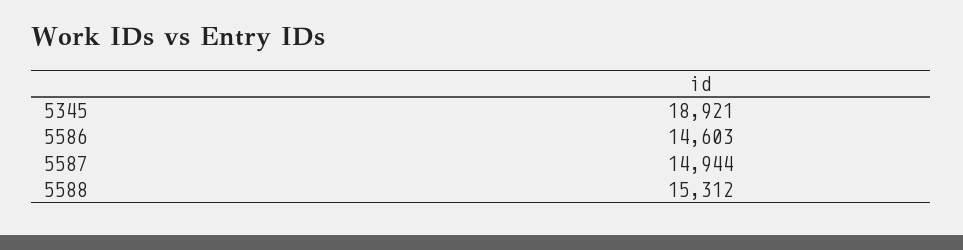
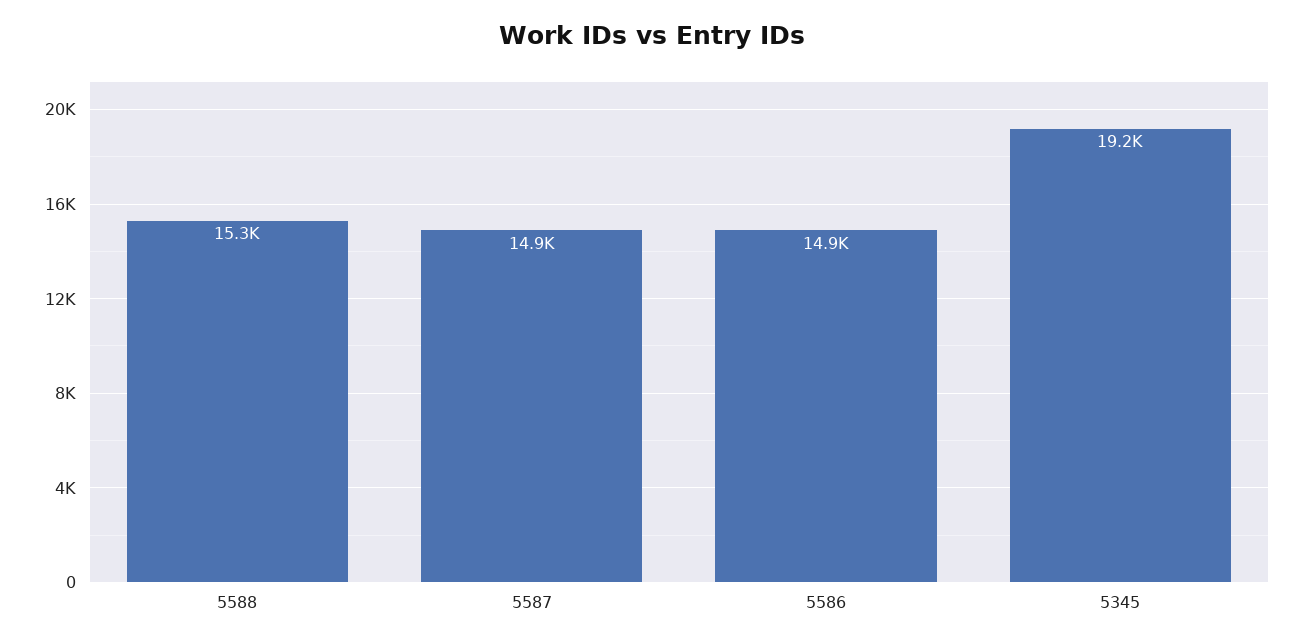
5345: 18921 -> 19200
5586: 14603 -> 14900

